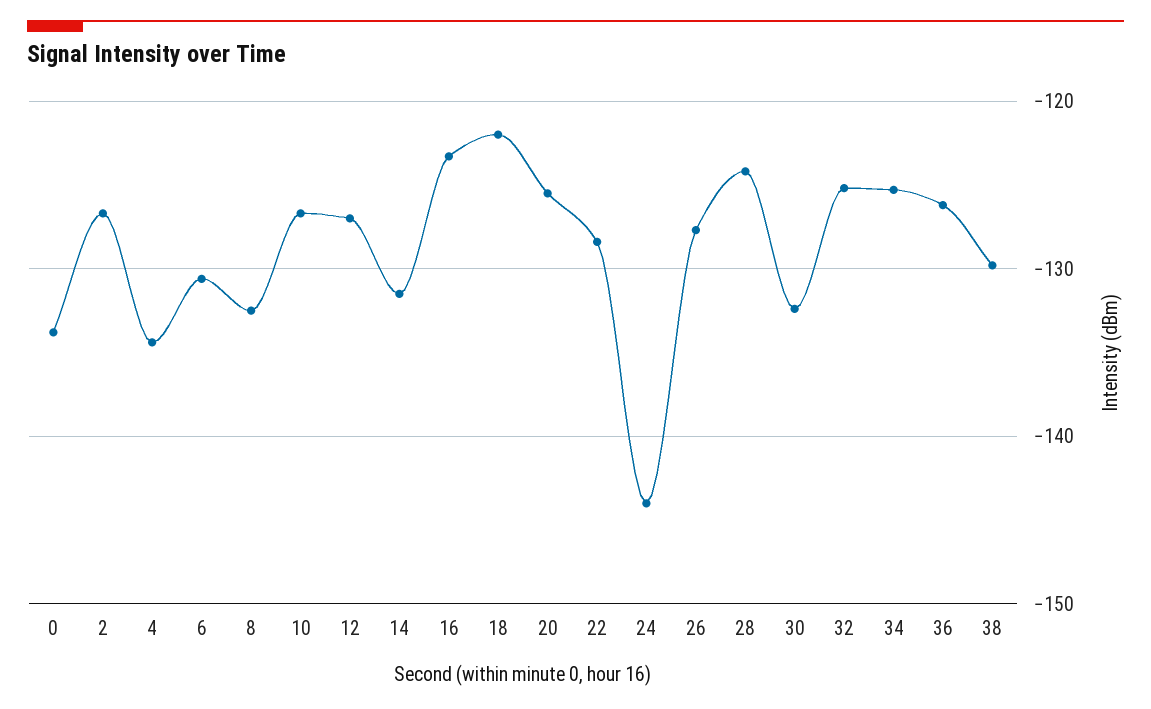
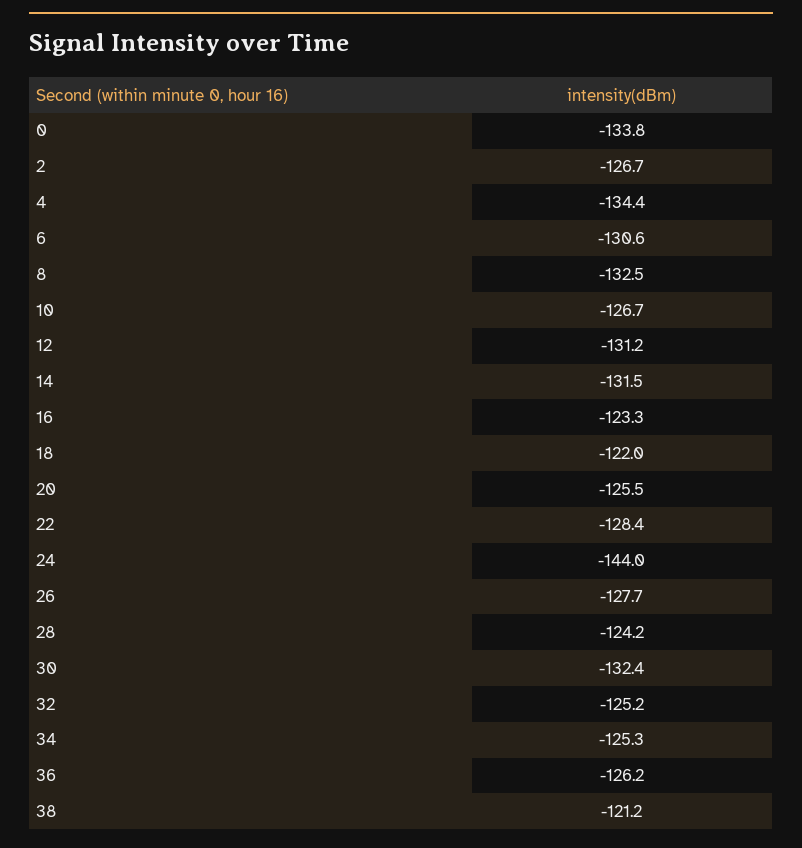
12: -127 -> -131.2
38: -130 -> -121.2

